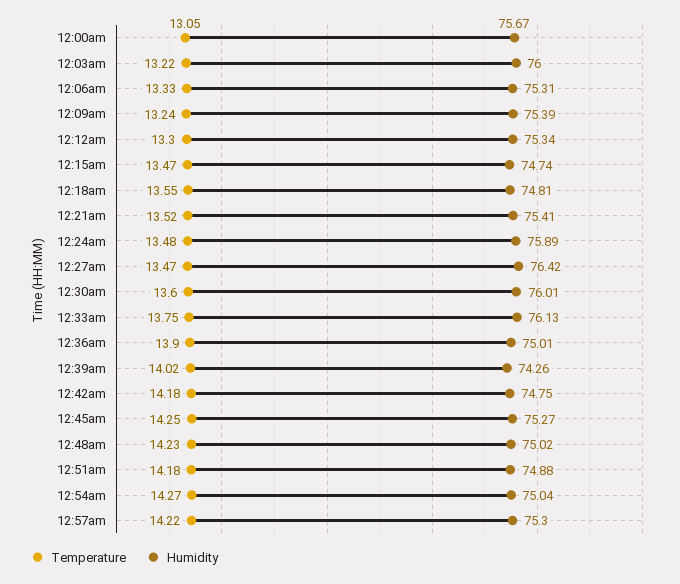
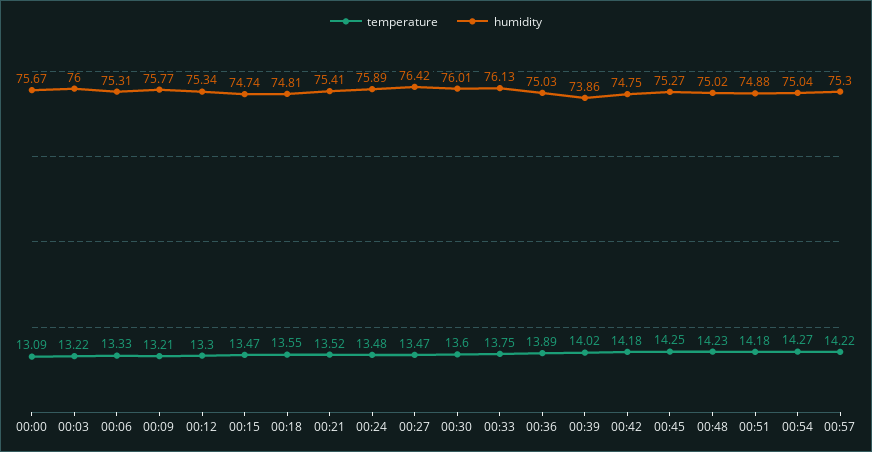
Temperature, 12:00am: 13.05 -> 13.09
Temperature, 12:09am: 13.24 -> 13.21
Humidity, 12:09am: 75.39 -> 75.77
Temperature, 12:36am: 13.9 -> 13.89
Humidity, 12:36am: 75.01 -> 75.03
Humidity, 12:39am: 74.26 -> 73.86

